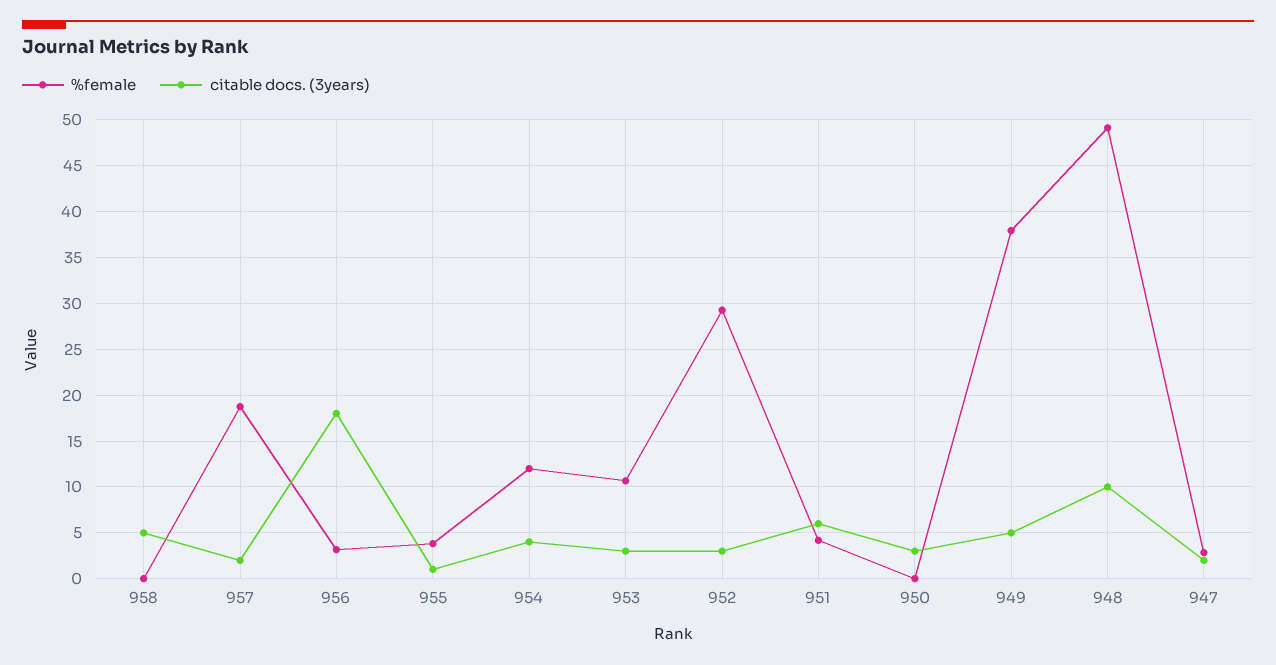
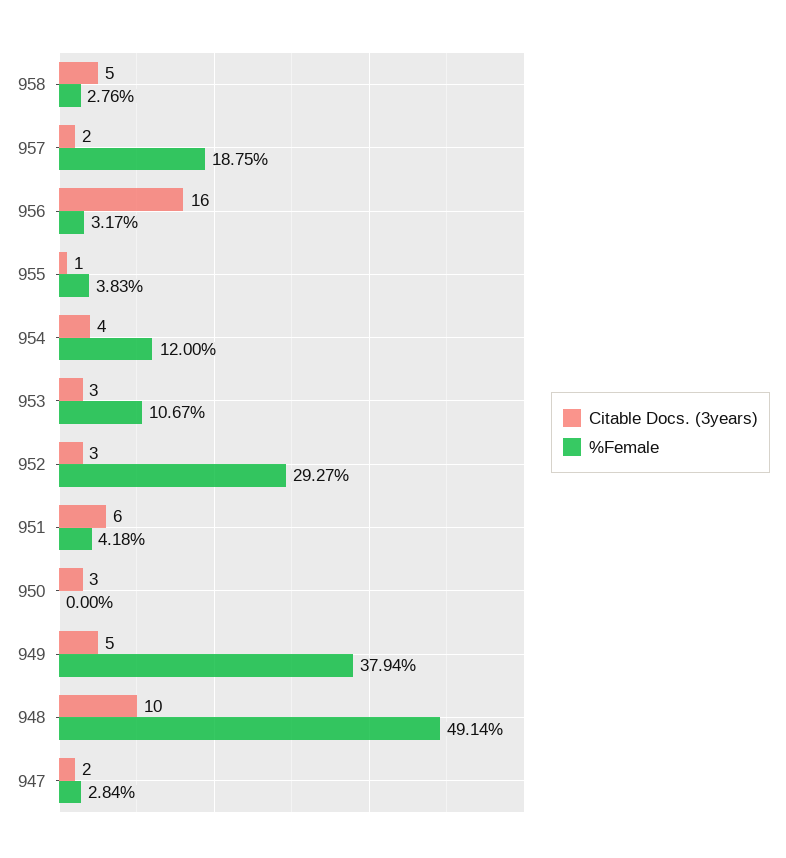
%female, 958: 0 -> 2.76
citable docs. (3years), 956: 18 -> 16

